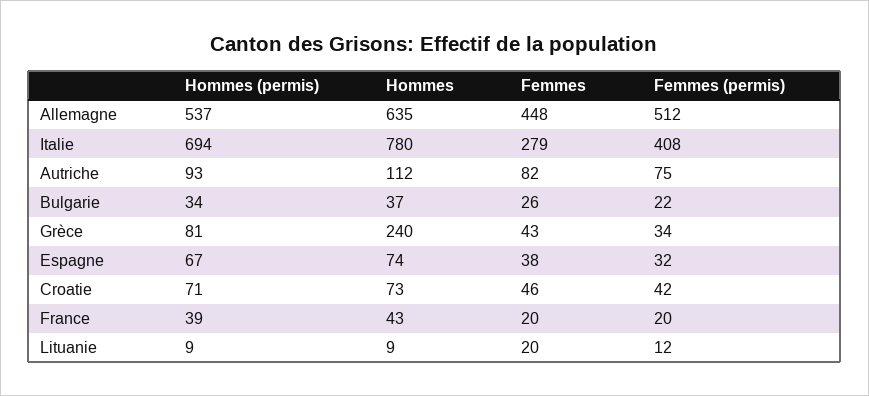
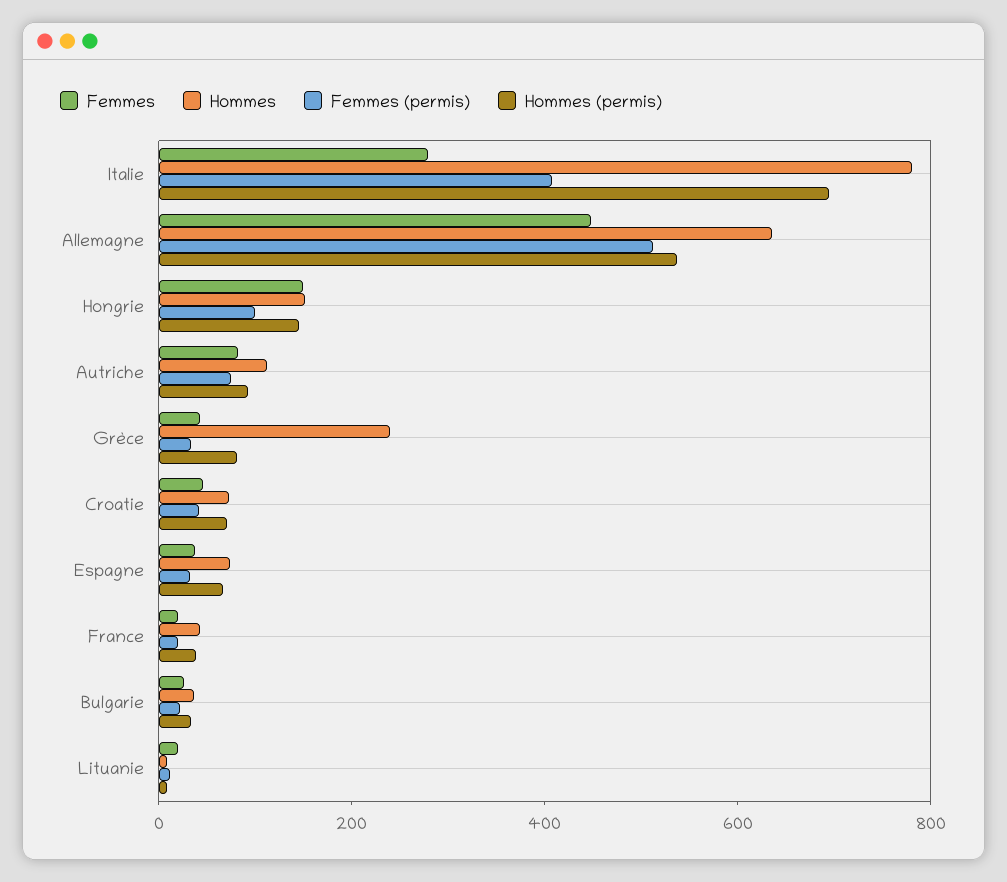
Femmes, Hongrie: none -> 150
Hommes, Hongrie: none -> 150
Femmes (permis), Hongrie: none -> 100
Hommes (permis), Hongrie: none -> 150

